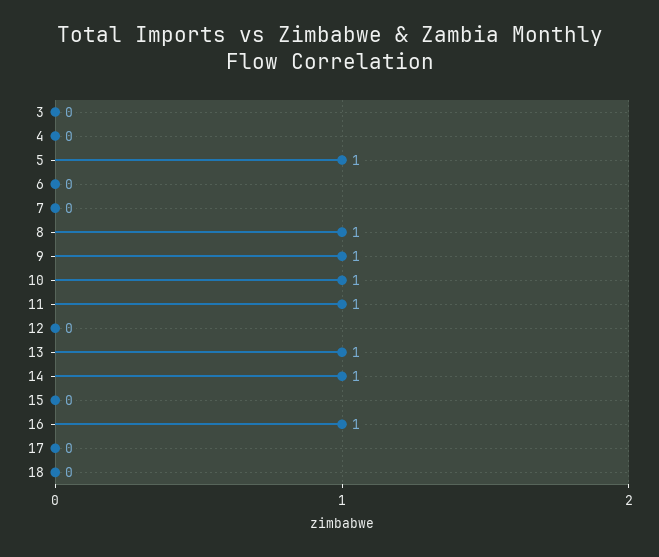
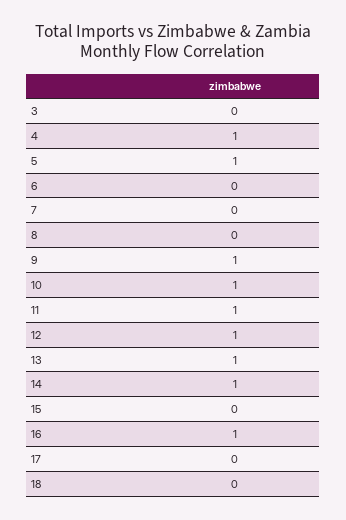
4: 0 -> 1
8: 1 -> 0
12: 0 -> 1

